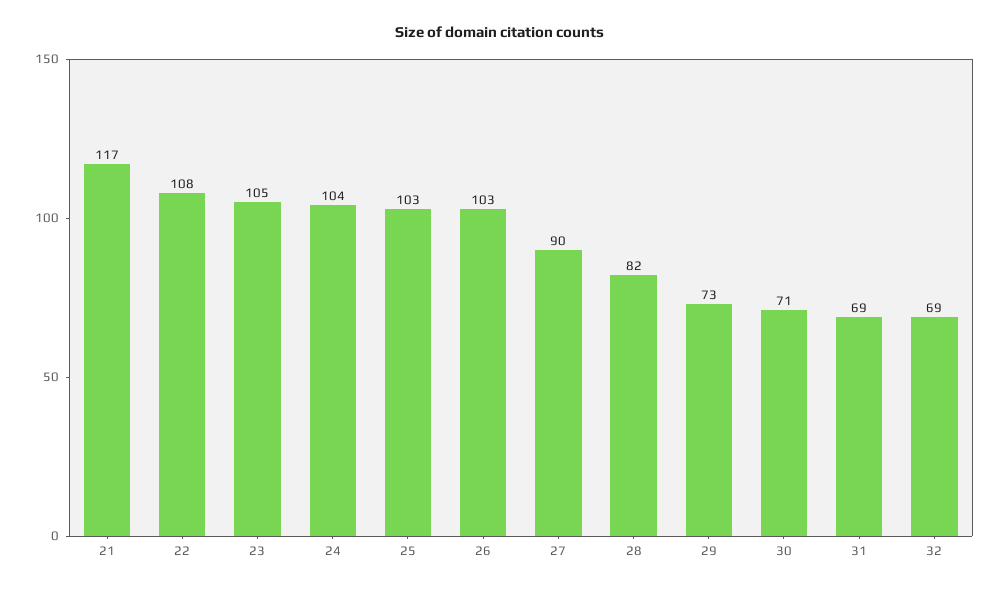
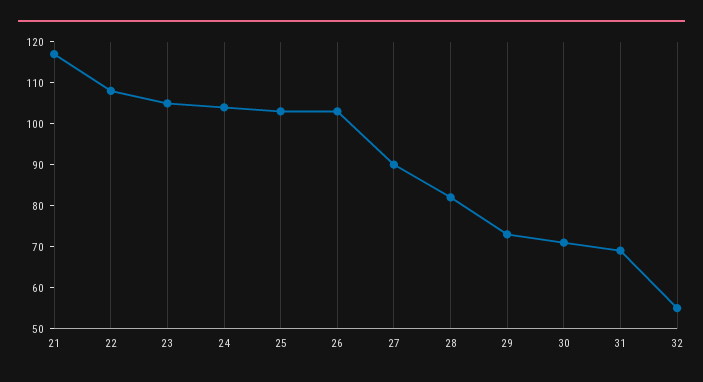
32: 69 -> 55

